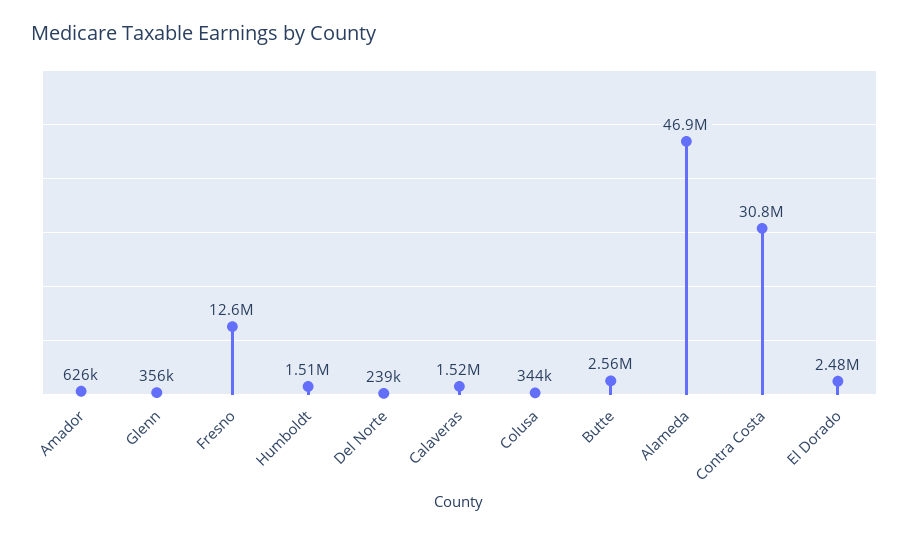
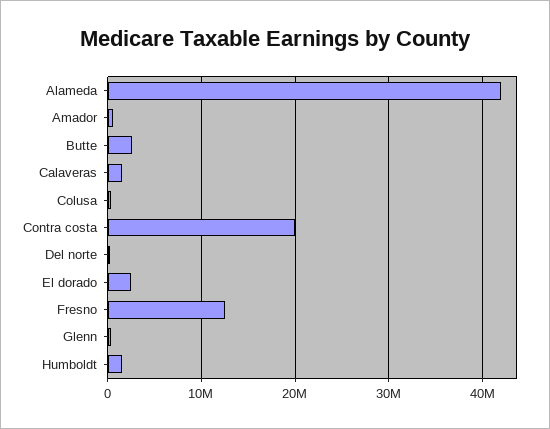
Alameda: 46900000 -> 42000000
Contra Costa: 30800000 -> 20000000

